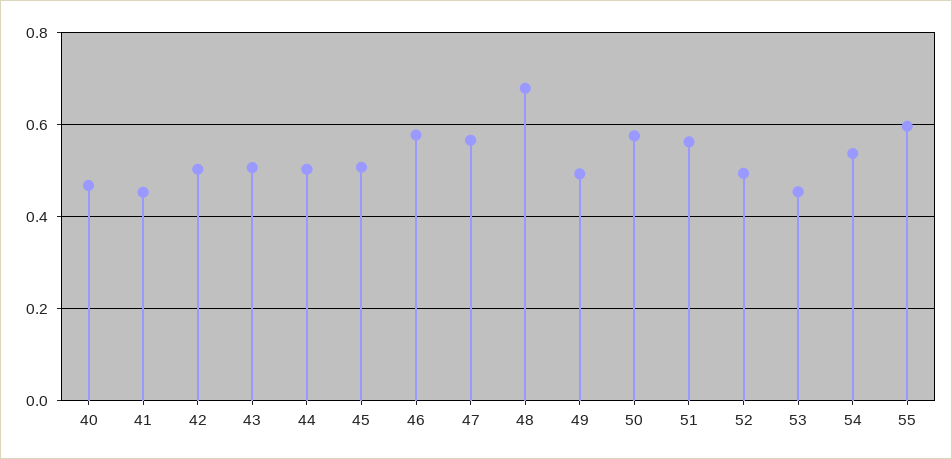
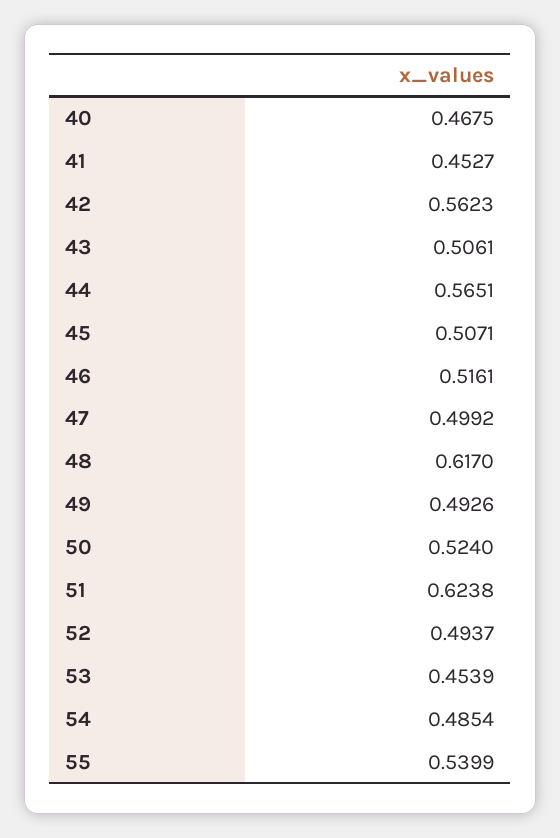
42: 0.5 -> 0.5623
44: 0.5 -> 0.5651
46: 0.58 -> 0.5161
47: 0.56 -> 0.4992
48: 0.68 -> 0.617
50: 0.58 -> 0.524
51: 0.56 -> 0.6238
54: 0.54 -> 0.4854
55: 0.6 -> 0.5399

